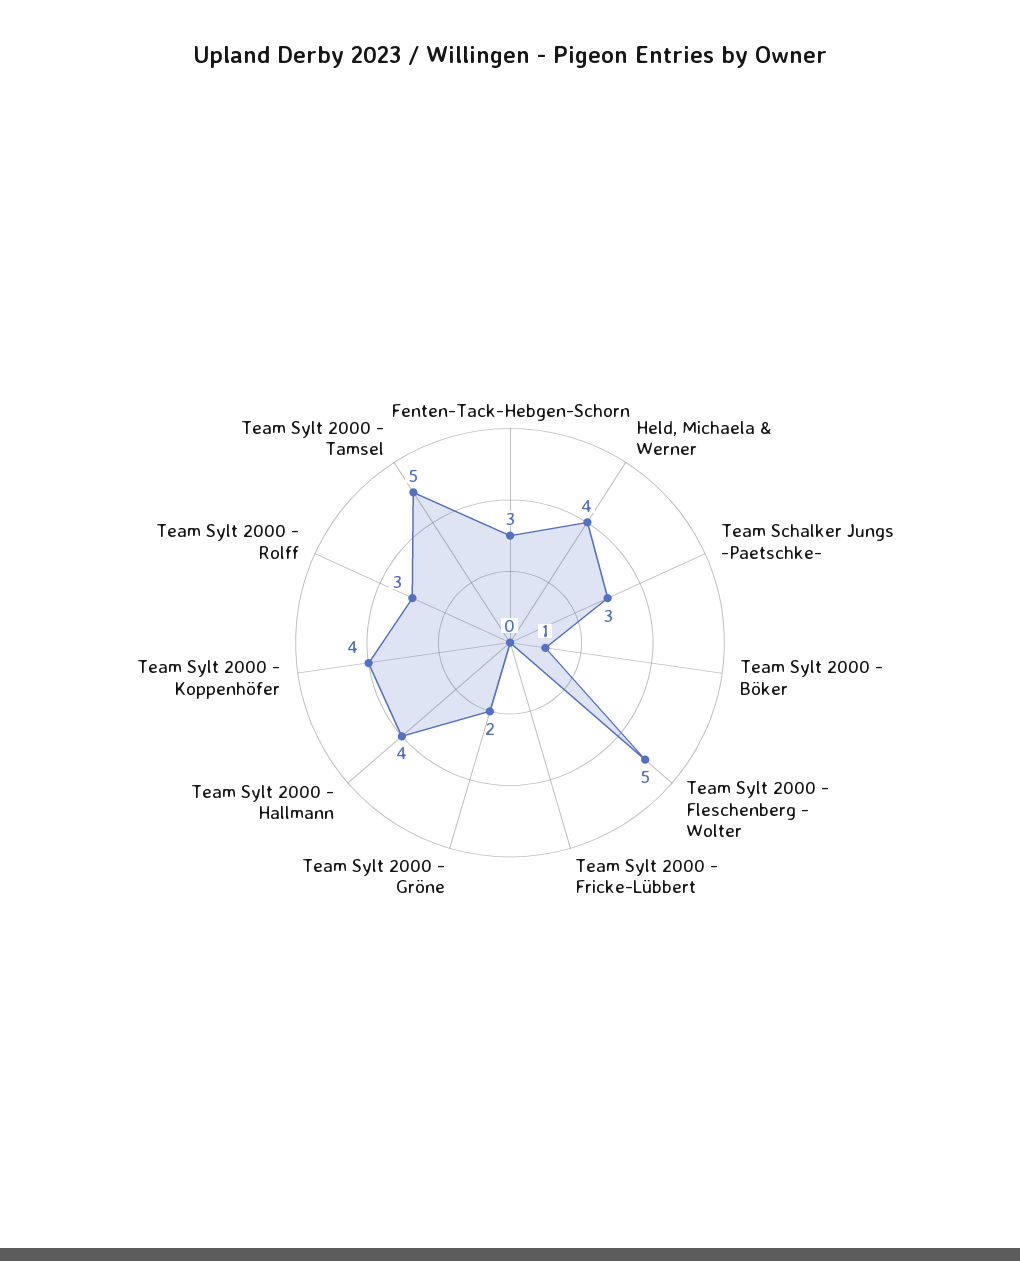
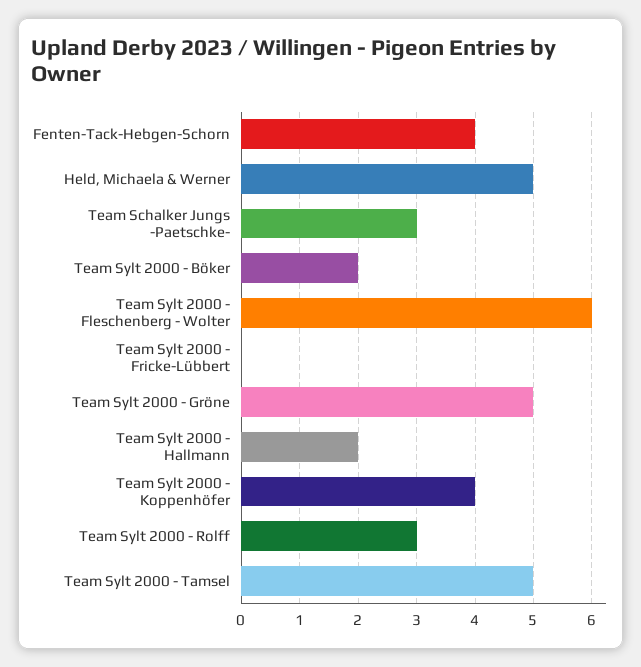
Fenten-Tack-Hebgen-Schorn: 3 -> 4
Held, Michaela & Werner: 4 -> 5
Team Sylt 2000 - Böker: 1 -> 2
Team Sylt 2000 - Fleschenberg - Wolter: 5 -> 6
Team Sylt 2000 - Gröne: 2 -> 5
Team Sylt 2000 - Hallmann: 4 -> 2

